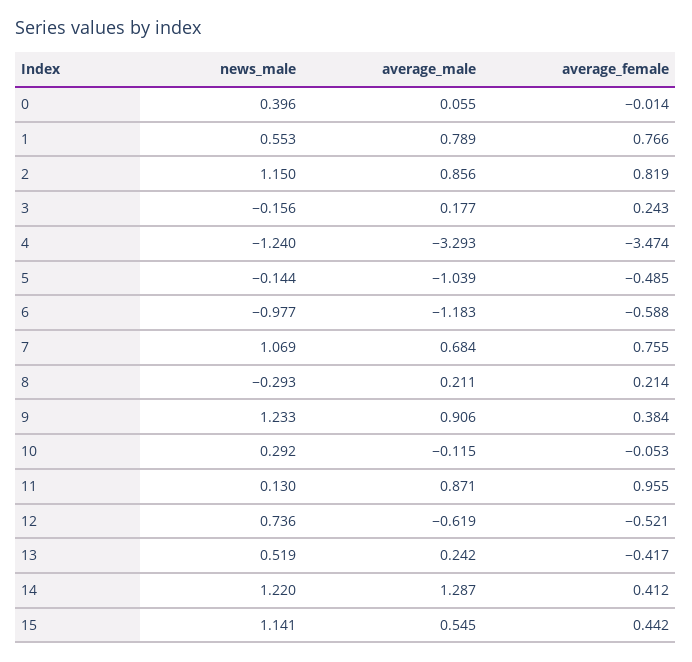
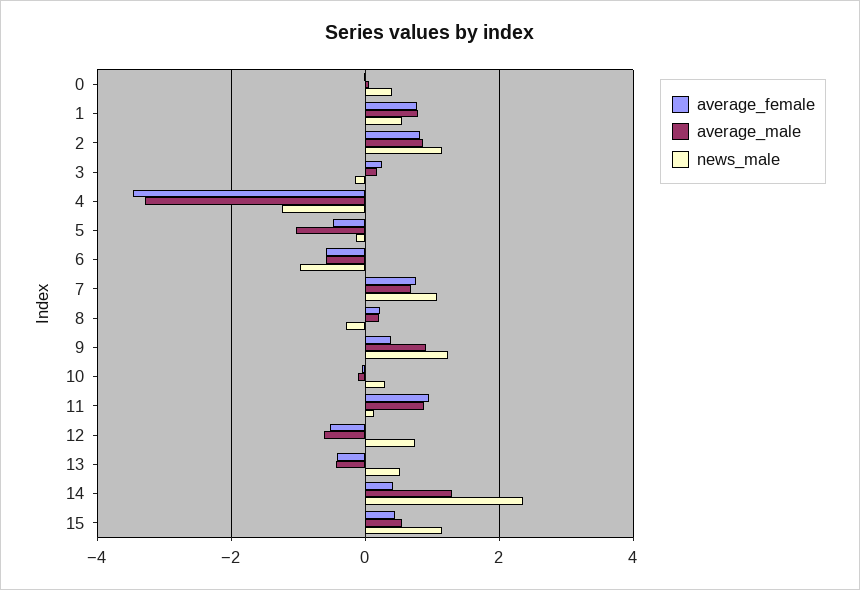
average_male, 6: -1.183 -> -0.6
average_male, 13: 0.242 -> -0.4
news_male, 14: 1.22 -> 2.4

